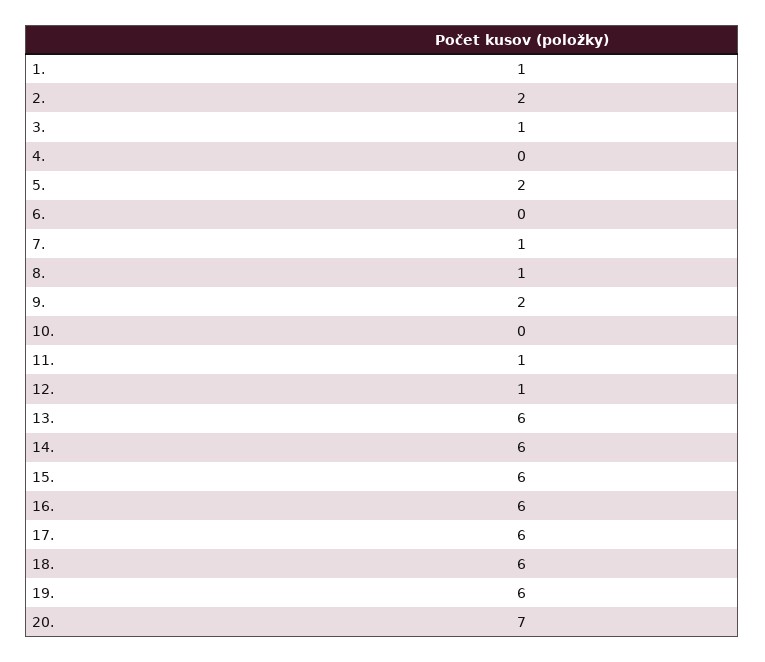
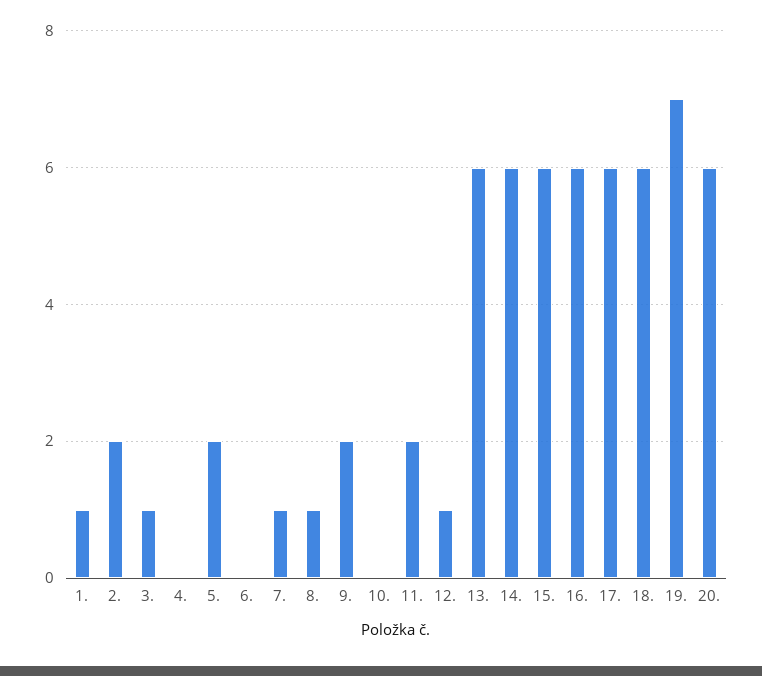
11.: 1 -> 2
19.: 6 -> 7
20.: 7 -> 6

